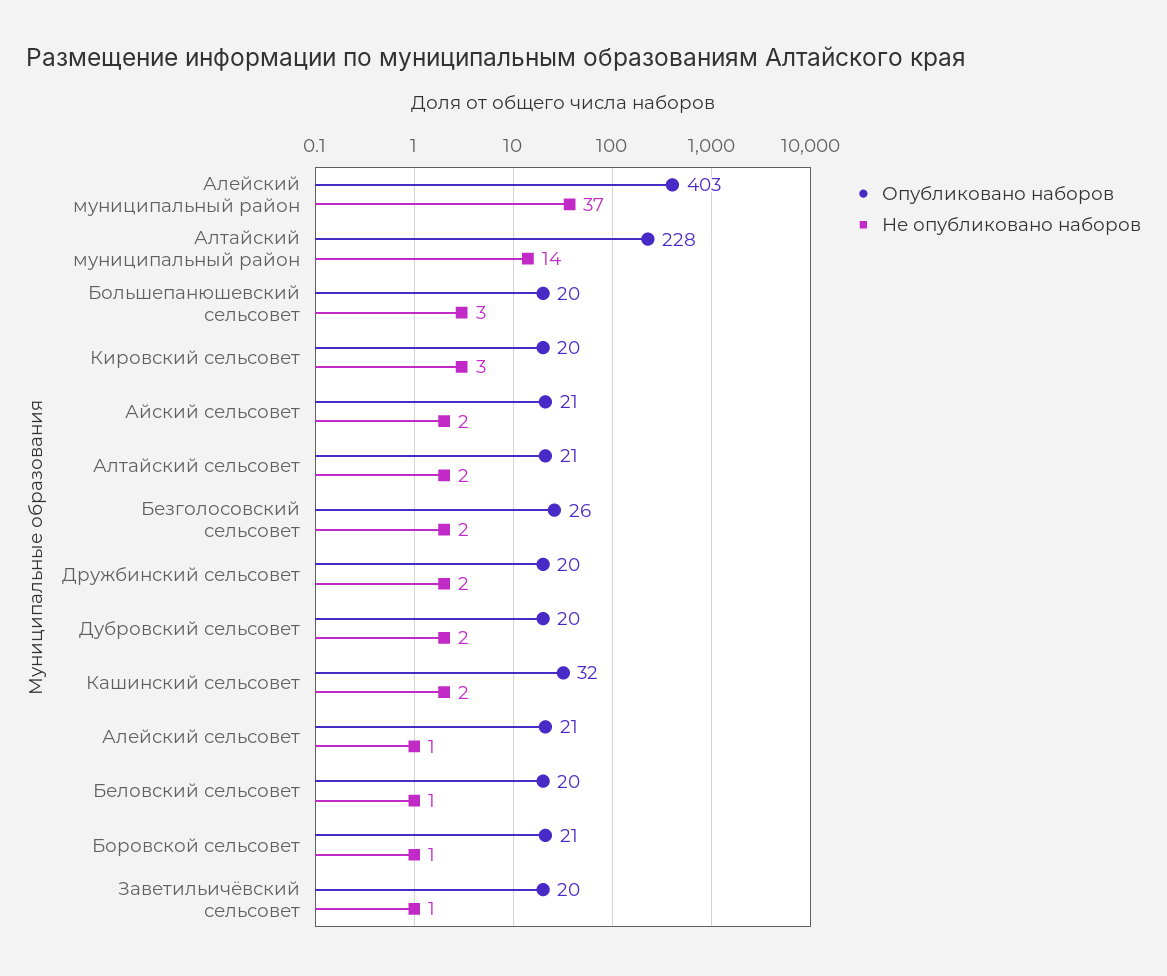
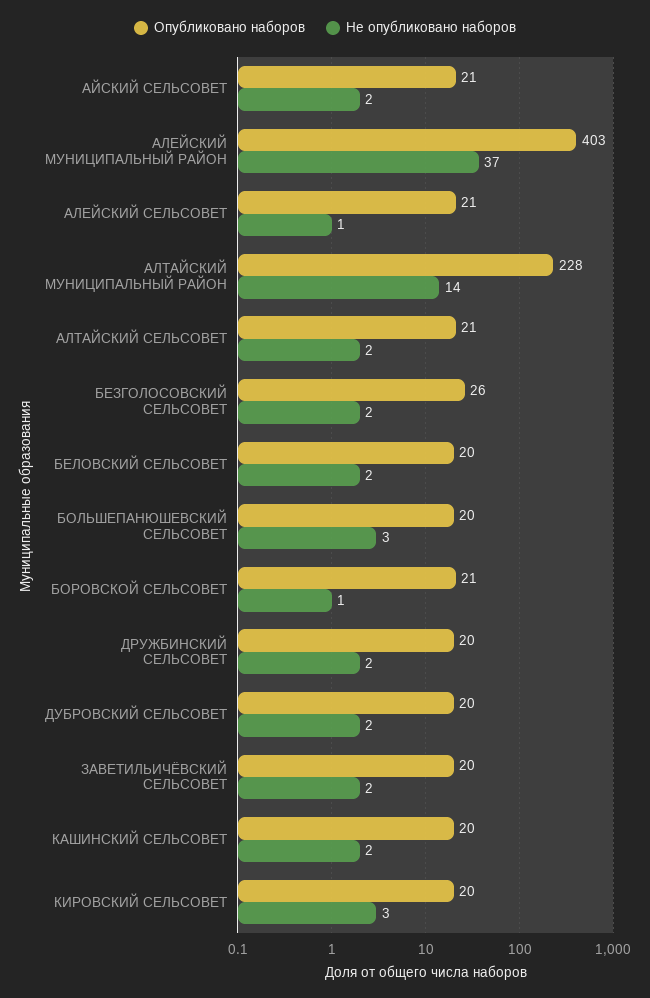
Опубликовано наборов, Кашинский сельсовет: 32 -> 20
Не опубликовано наборов, Беловский сельсовет: 1 -> 2
Не опубликовано наборов, Заветильичёвский сельсовет: 1 -> 2

